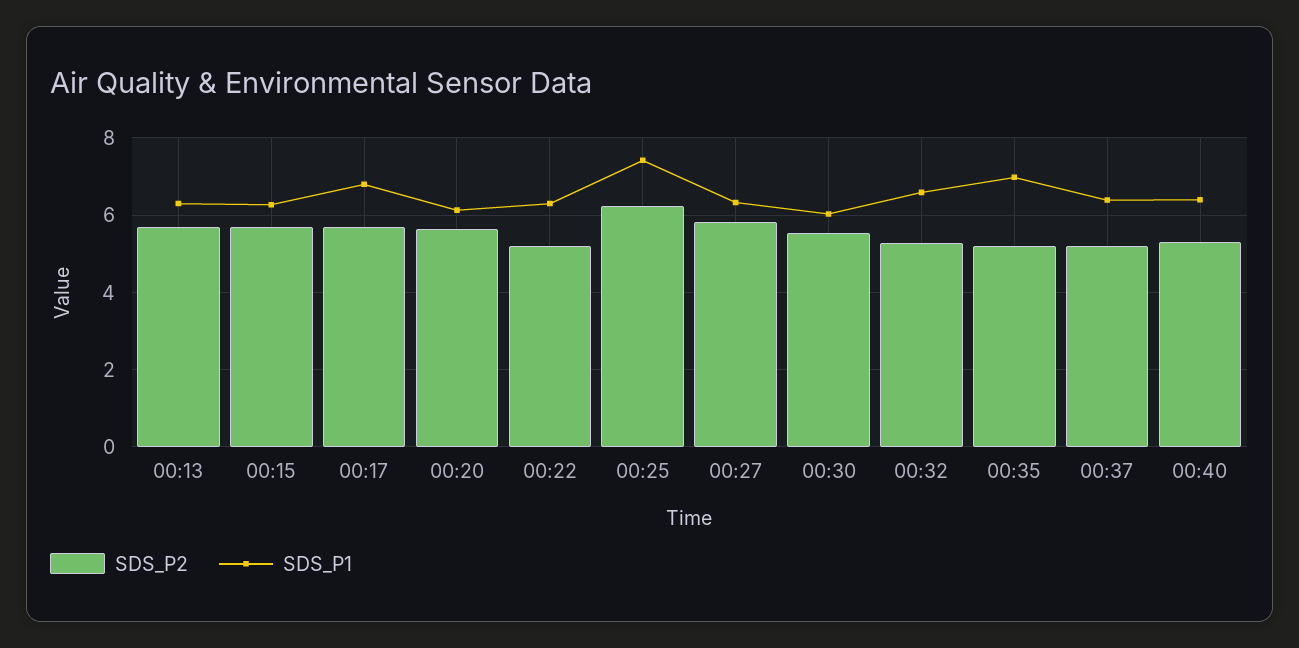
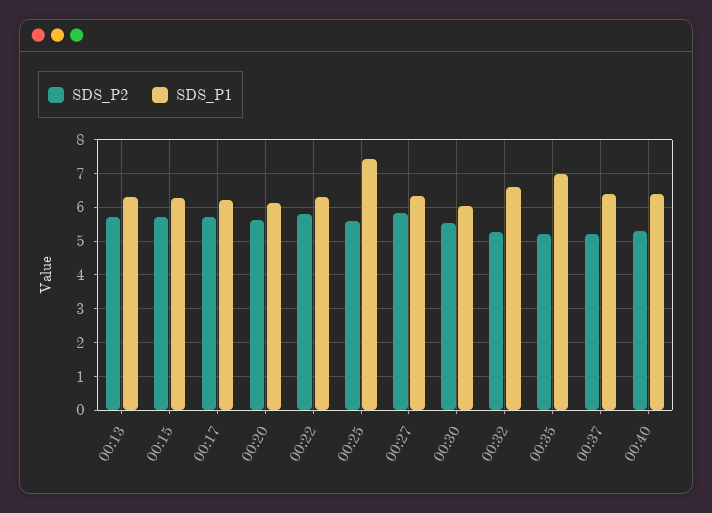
SDS_P1, 00:17: 6.8 -> 6.2
SDS_P2, 00:22: 5.2 -> 5.8
SDS_P2, 00:25: 6.2 -> 5.6

